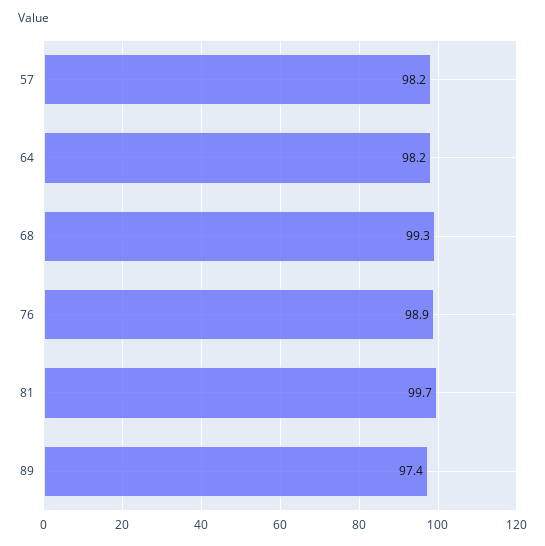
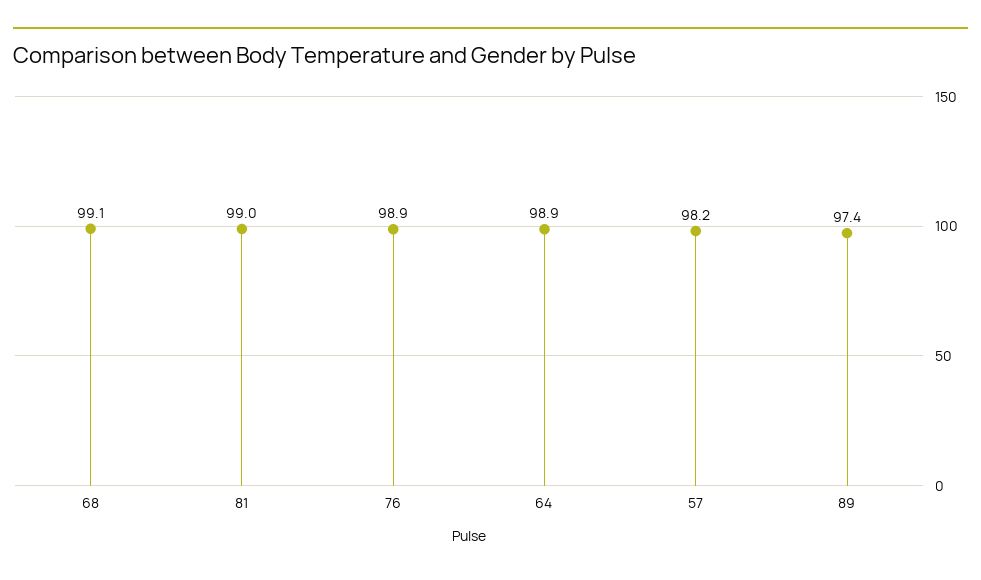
64: 98.2 -> 98.9
68: 99.3 -> 99.1
81: 99.7 -> 99

